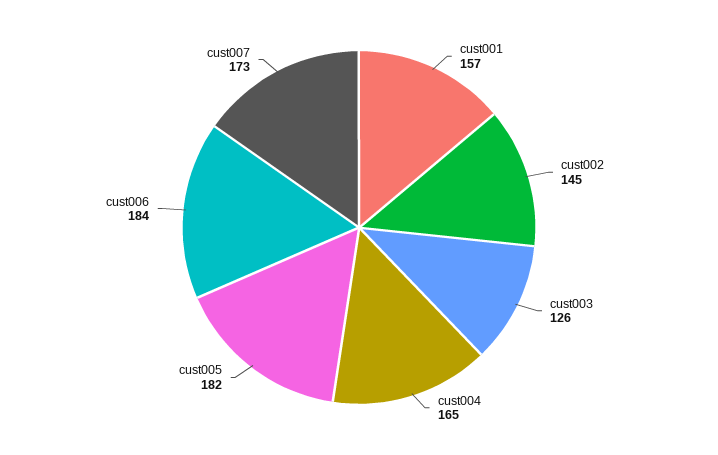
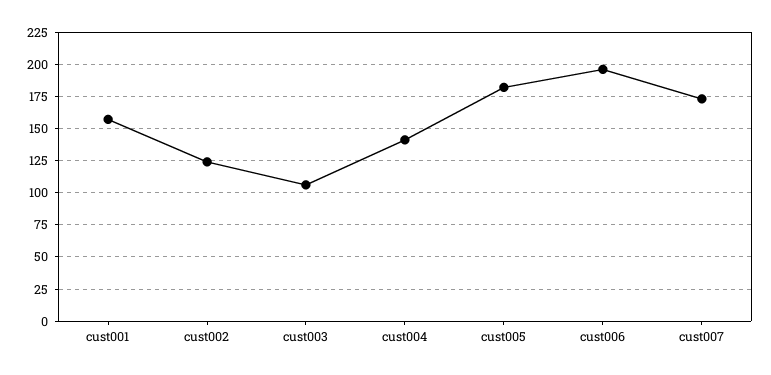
cust002: 145 -> 125
cust003: 126 -> 105
cust004: 165 -> 140
cust006: 184 -> 195

